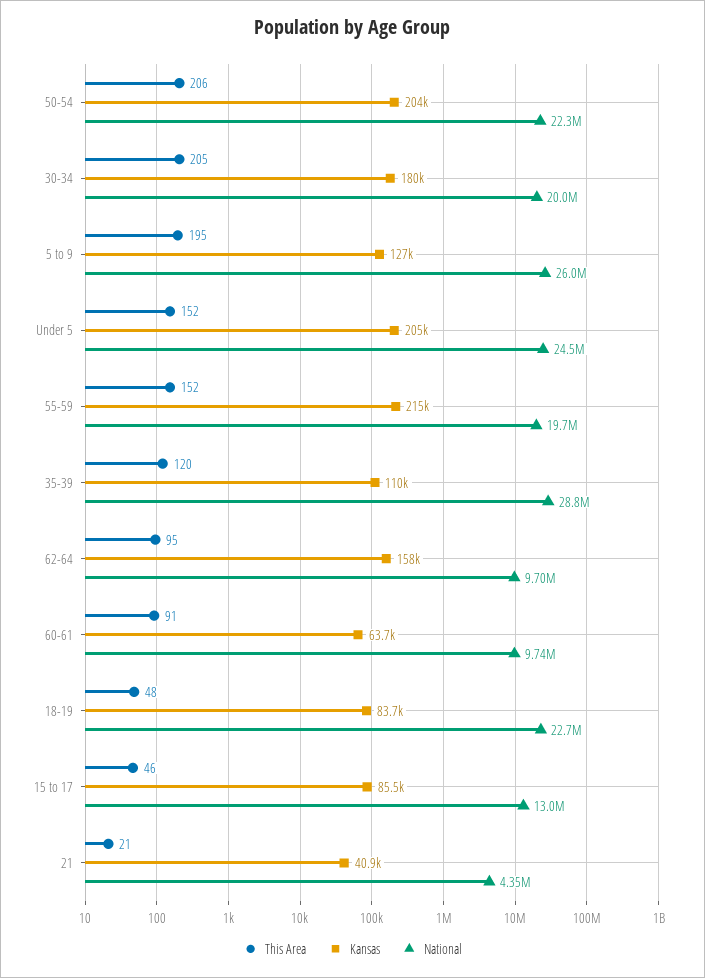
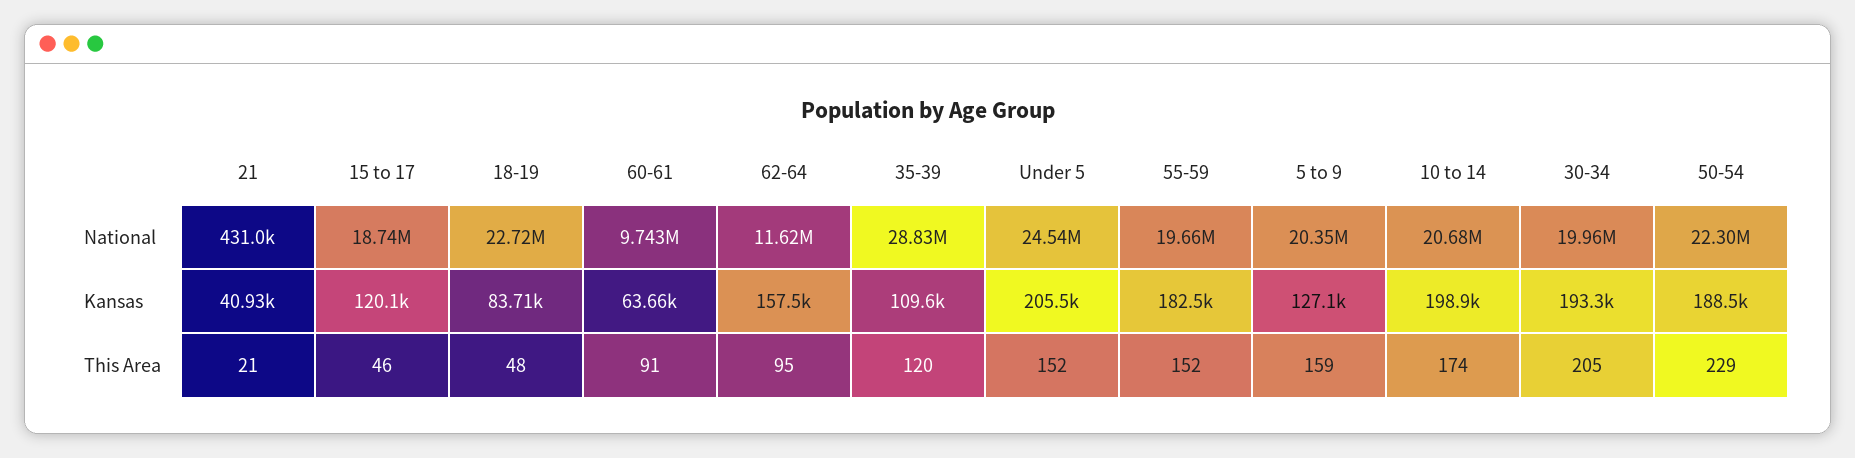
This Area, 50-54: 206 -> 229
Kansas, 50-54: 204000 -> 188500
Kansas, 30-34: 180000 -> 193300
This Area, 5 to 9: 195 -> 159
National, 5 to 9: 26000000 -> 20350000
Kansas, 55-59: 215000 -> 182500
National, 62-64: 9700000 -> 11620000
Kansas, 15 to 17: 85500 -> 120100
National, 15 to 17: 13000000 -> 18740000
National, 21: 4350000 -> 431000
National, 10 to 14: none -> 20680000
Kansas, 10 to 14: none -> 198900
This Area, 10 to 14: none -> 174

